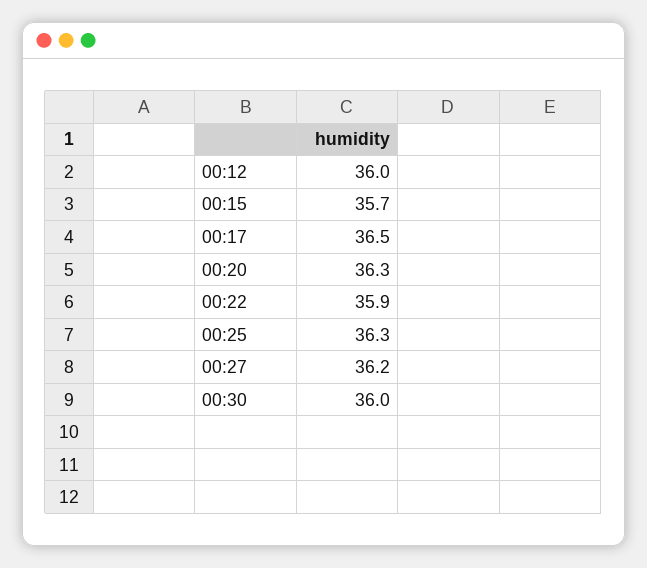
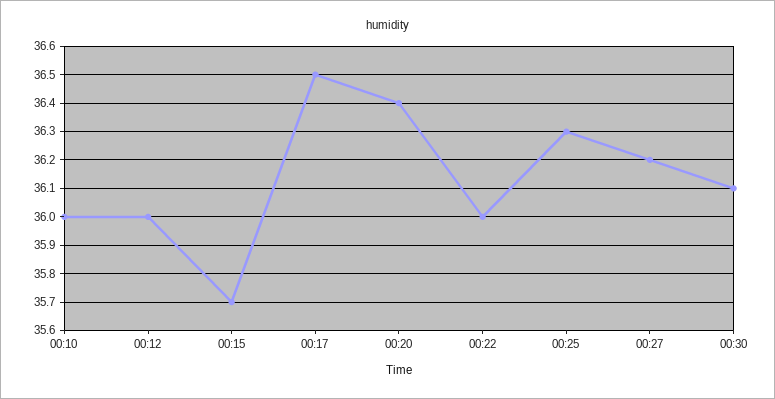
00:20: 36.3 -> 36.4
00:22: 35.9 -> 36
00:30: 36 -> 36.1
00:10: none -> 36

